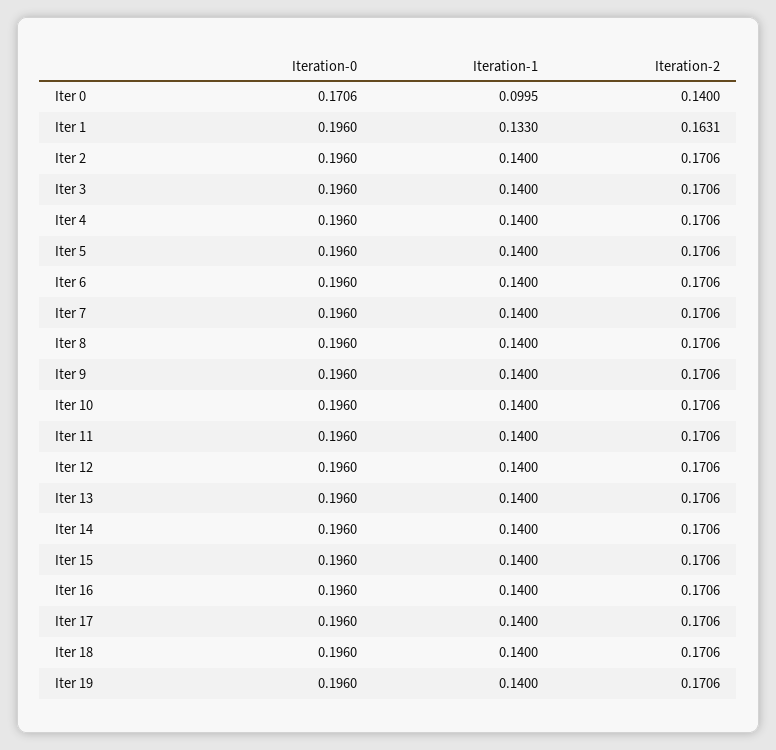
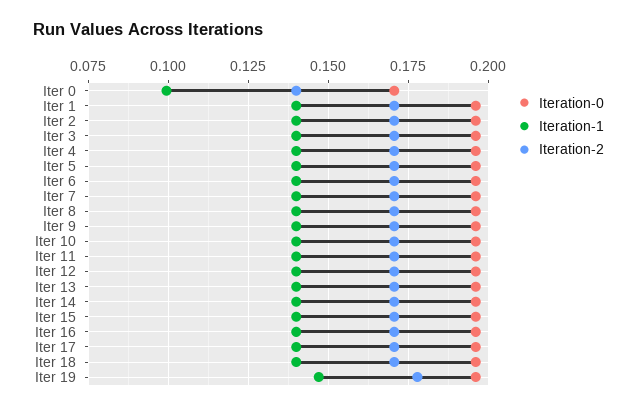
Iteration-1, Iter 1: 0.133 -> 0.14
Iteration-2, Iter 1: 0.1631 -> 0.17
Iteration-1, Iter 19: 0.14 -> 0.1475
Iteration-2, Iter 19: 0.1706 -> 0.1775

